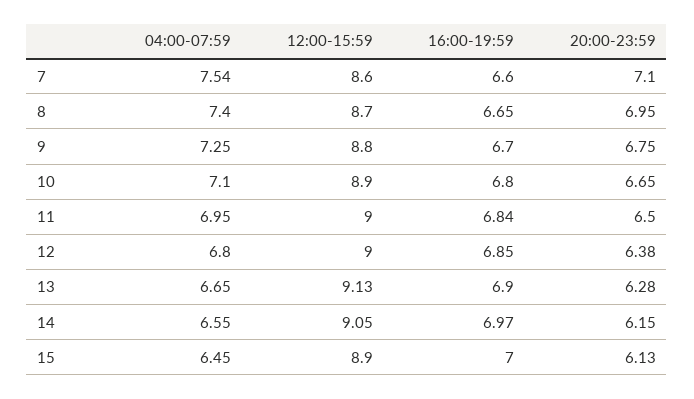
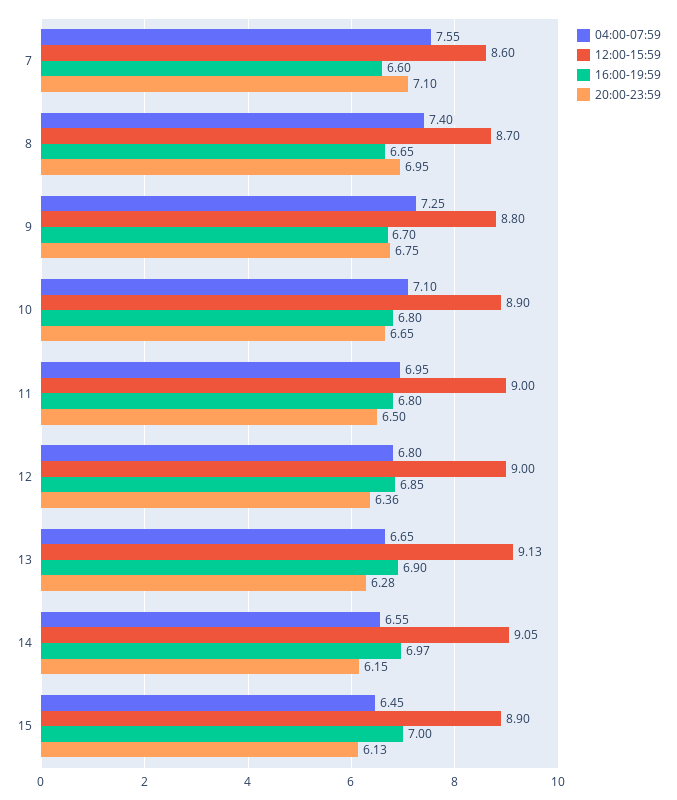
04:00-07:59, 7: 7.54 -> 7.55
16:00-19:59, 11: 6.84 -> 6.8
20:00-23:59, 12: 6.38 -> 6.36

